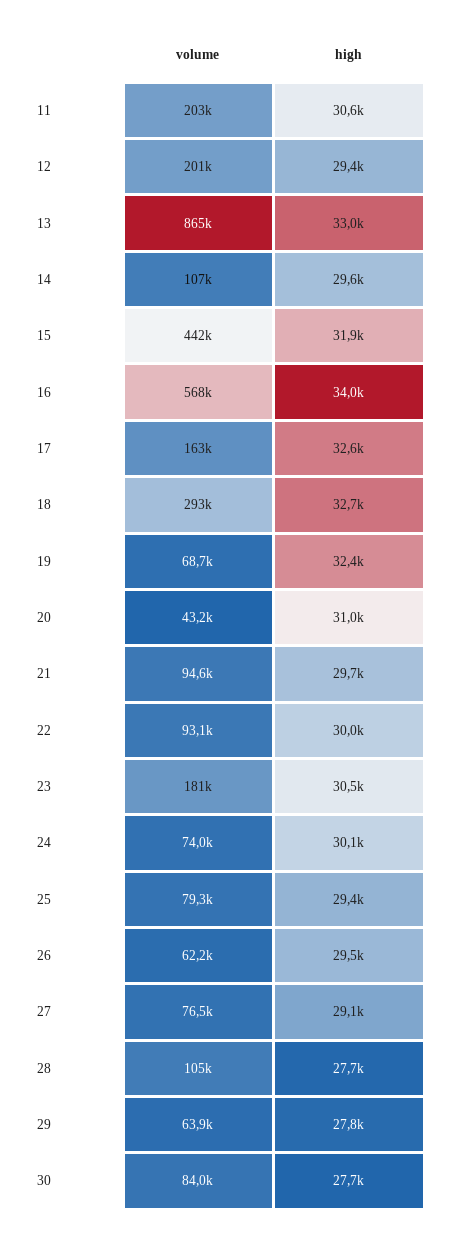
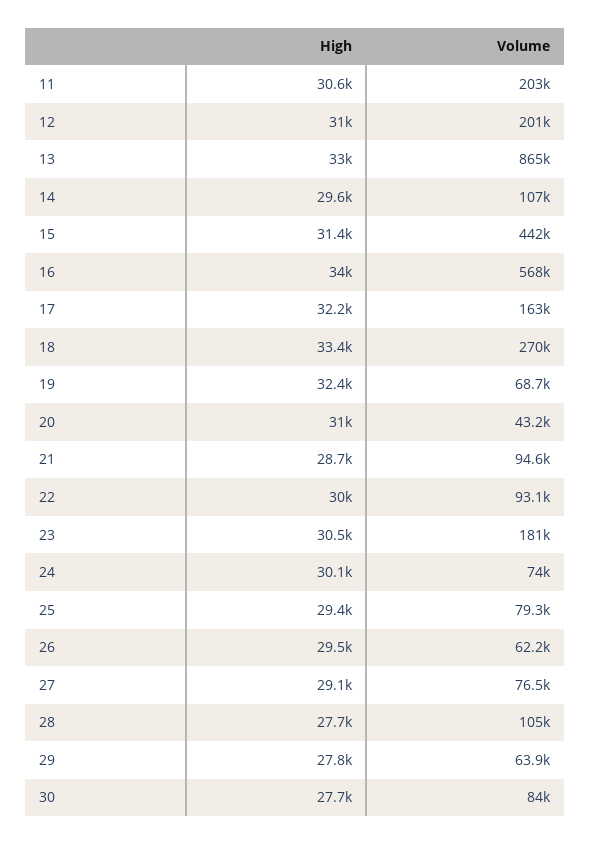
high, 12: 29400 -> 31000
high, 15: 31900 -> 31400
high, 17: 32600 -> 32200
volume, 18: 293000 -> 270000
high, 18: 32700 -> 33400
high, 21: 29700 -> 28700

